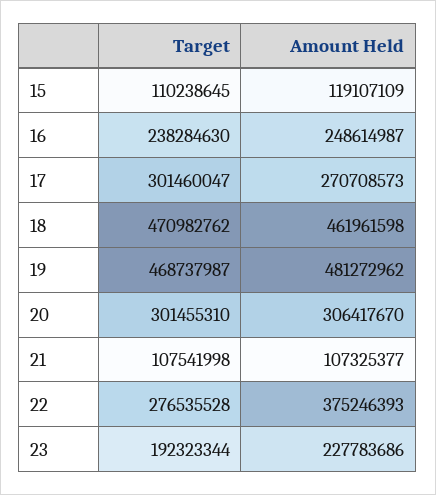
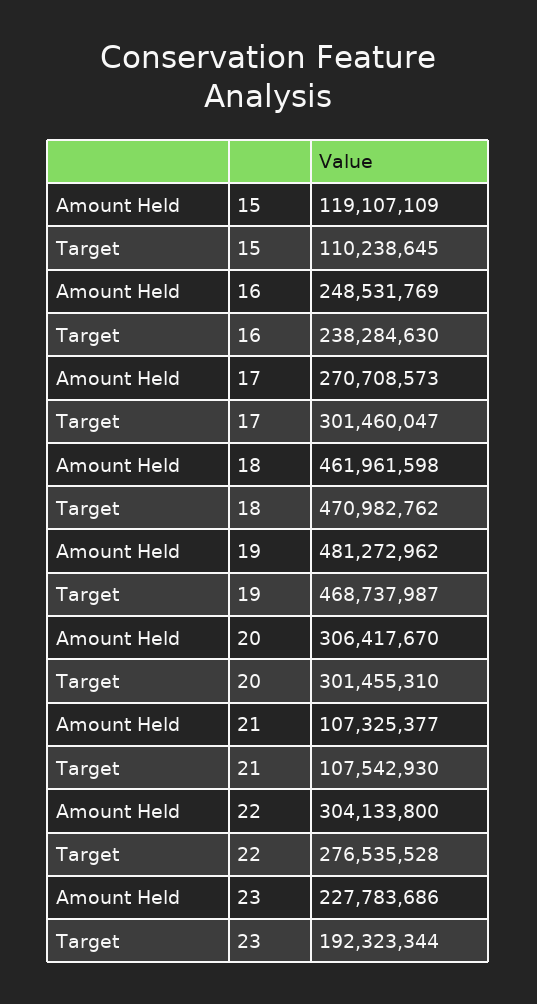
Amount Held, 16: 248614987 -> 248531769
Target, 21: 107541998 -> 107542930
Amount Held, 22: 375246393 -> 304133800

